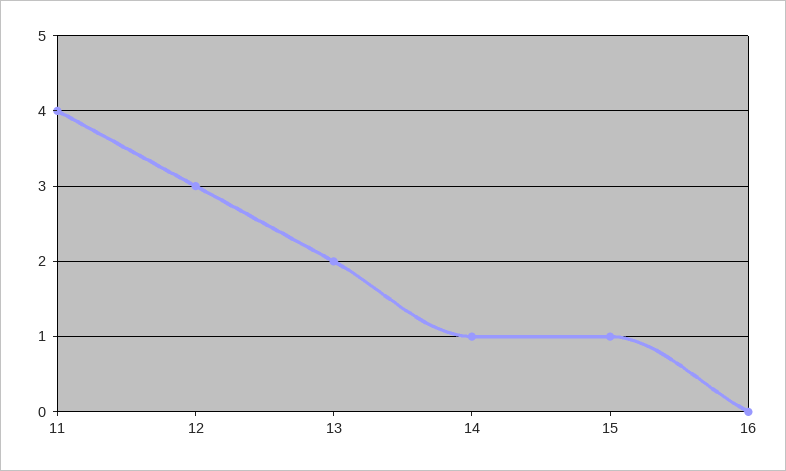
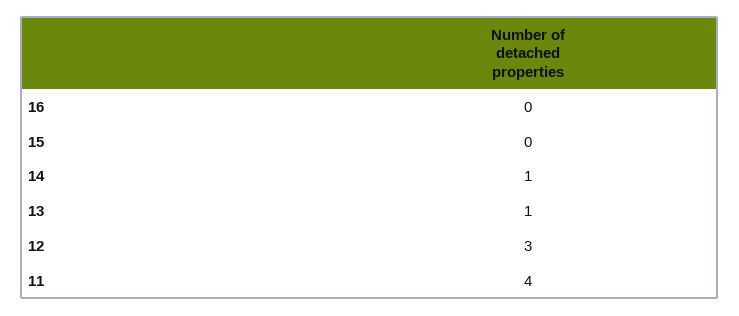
13: 2 -> 1
15: 1 -> 0

